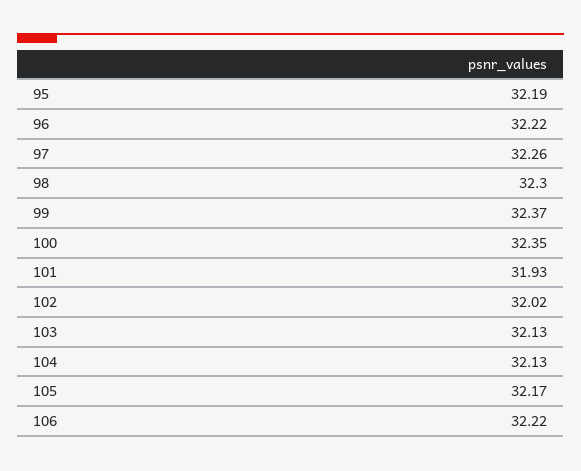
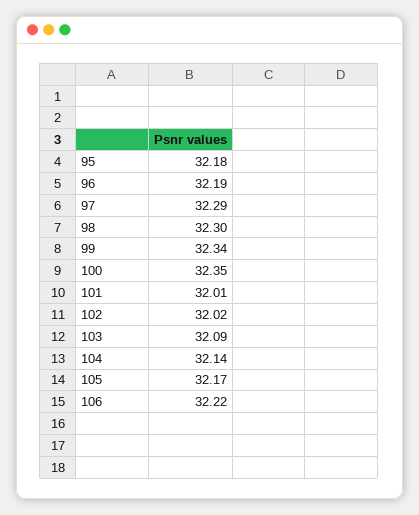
95: 32.19 -> 32.18
96: 32.22 -> 32.19
97: 32.26 -> 32.29
99: 32.37 -> 32.34
101: 31.93 -> 32.01
103: 32.13 -> 32.09
104: 32.13 -> 32.14

